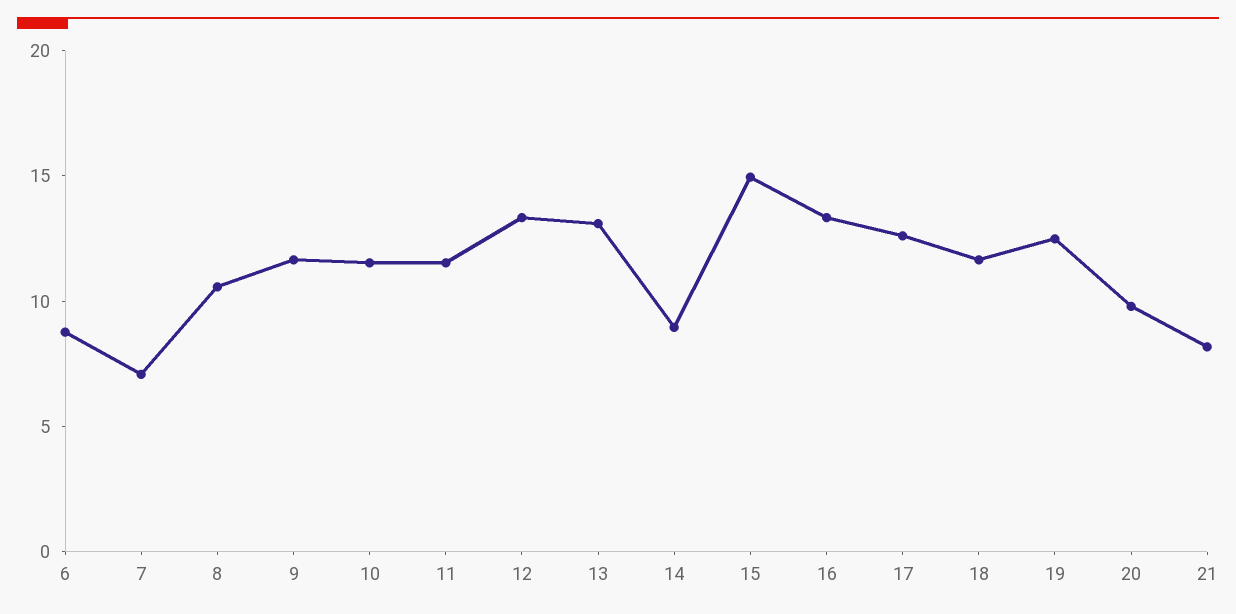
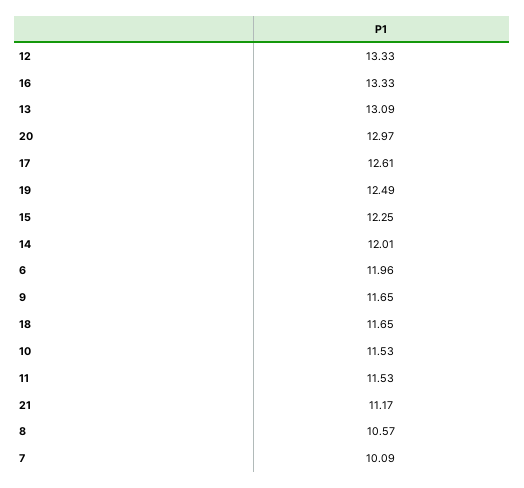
6: 9 -> 11.96
7: 7 -> 10.09
14: 9 -> 12.01
15: 15 -> 12.25
20: 10 -> 12.97
21: 8 -> 11.17

